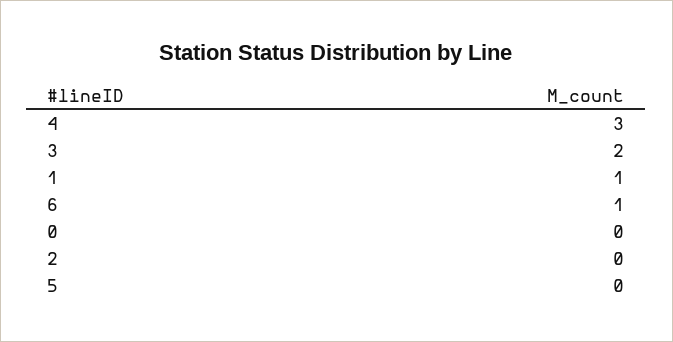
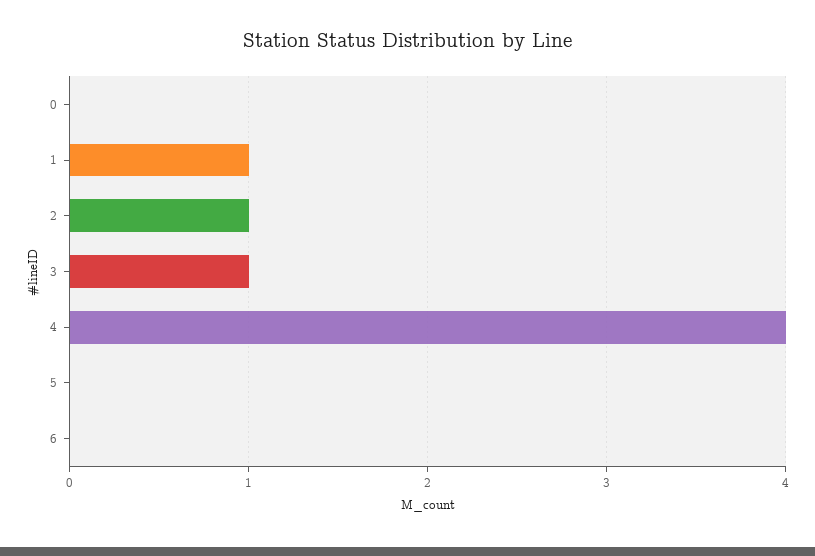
4: 3 -> 4
3: 2 -> 1
6: 1 -> 0
2: 0 -> 1

